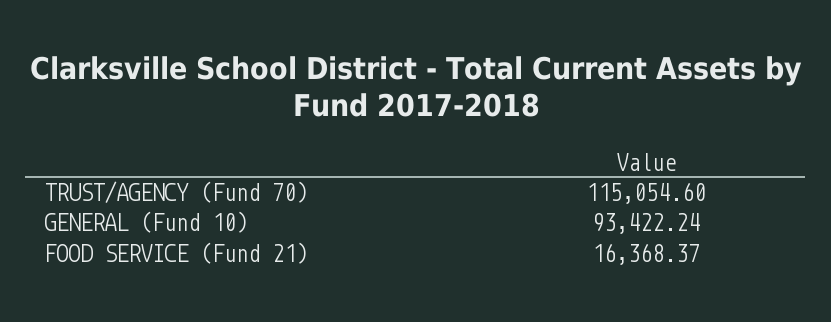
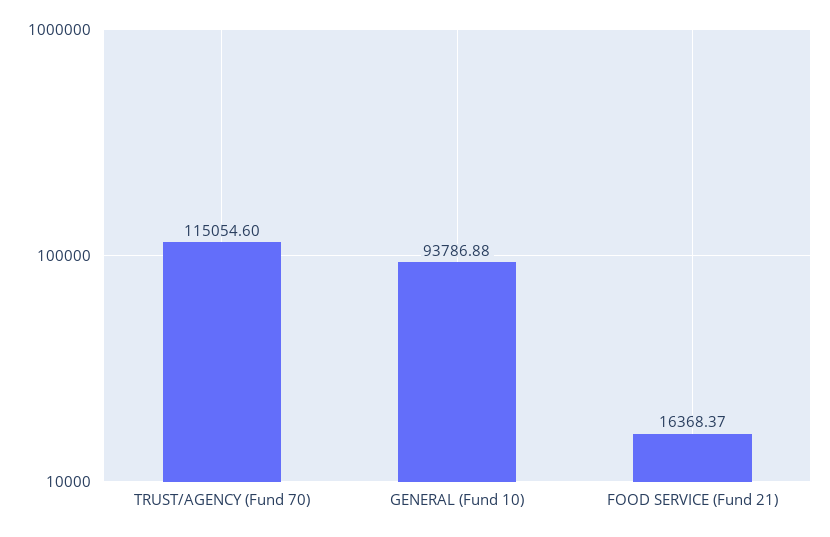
GENERAL (Fund 10): 93422.24 -> 93786.88

